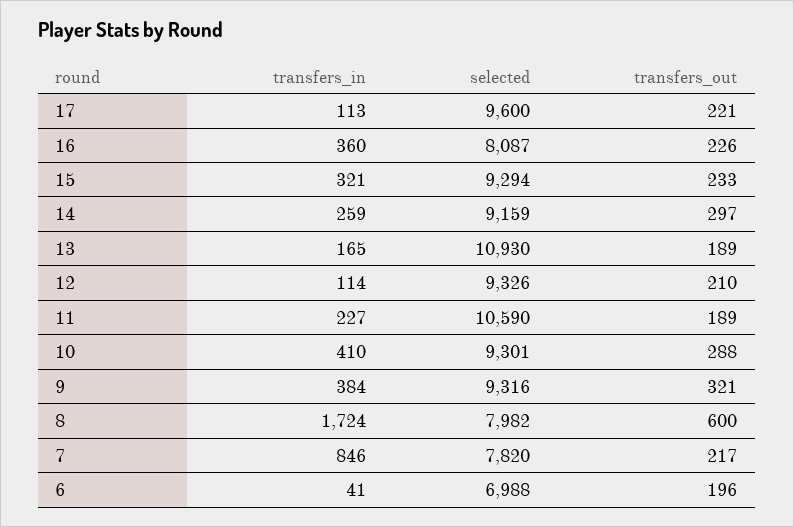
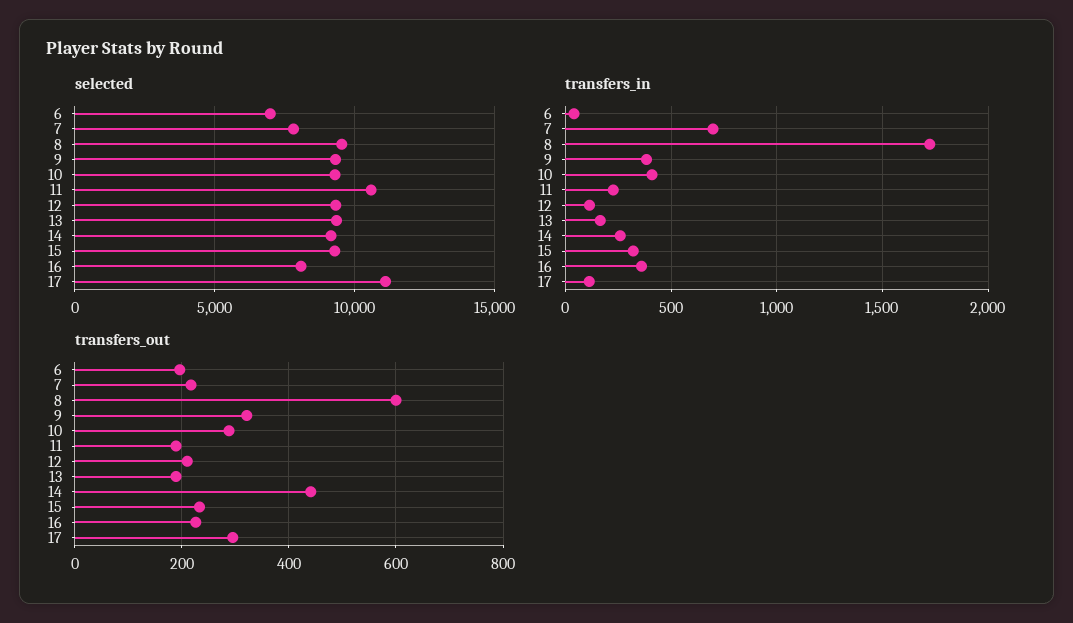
selected, 17: 9600 -> 11000
transfers_out, 17: 221 -> 300
transfers_out, 14: 297 -> 440
selected, 13: 10930 -> 9500
selected, 8: 7982 -> 9500
transfers_in, 7: 846 -> 700

